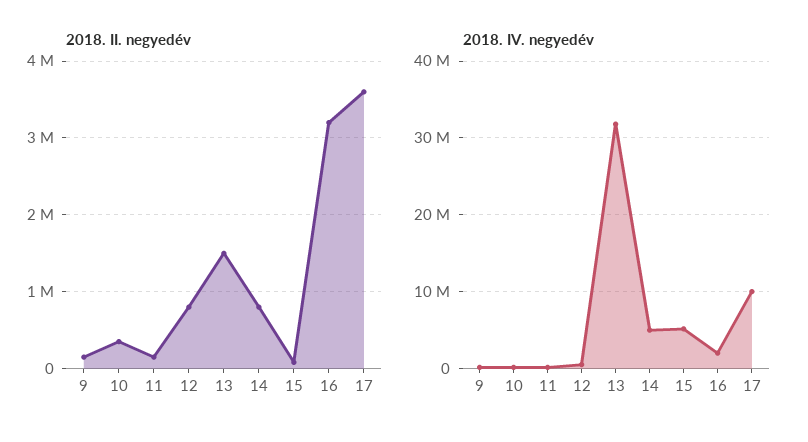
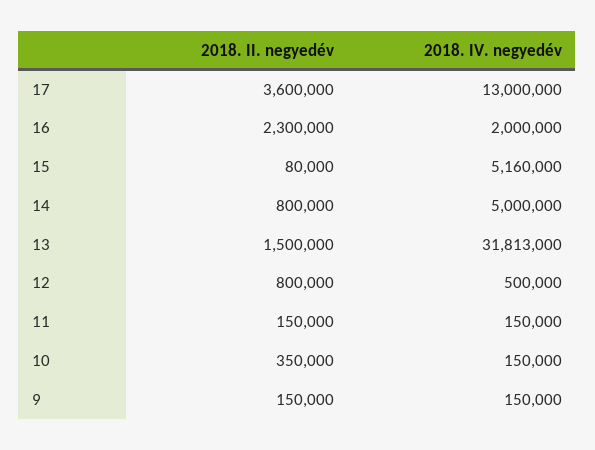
2018. II. negyedév, 16: 3200000 -> 2300000
2018. IV. negyedév, 17: 10000000 -> 13000000

